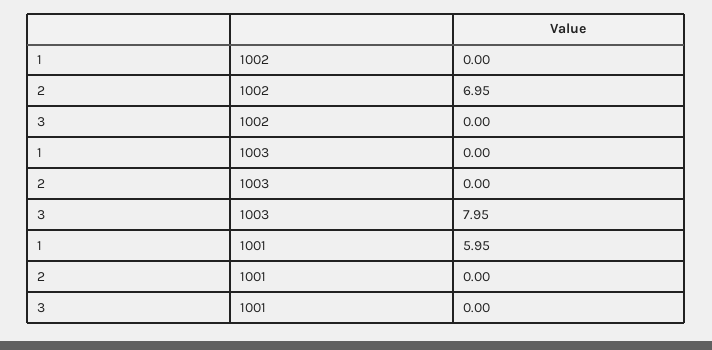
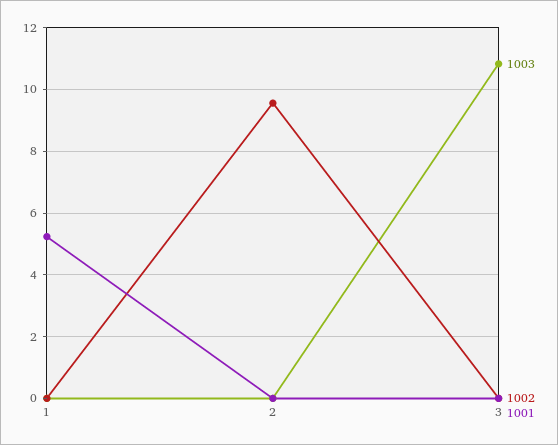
1002, 2: 6.95 -> 9.6
1003, 3: 7.95 -> 10.8
1001, 1: 5.95 -> 5.2

